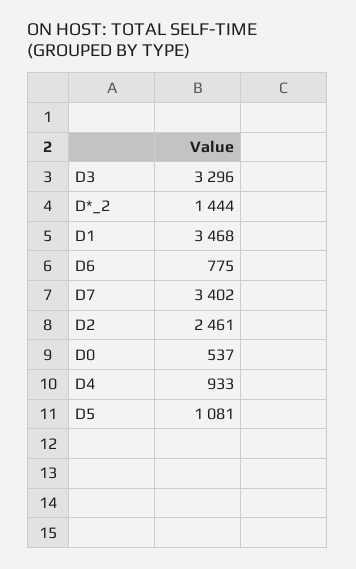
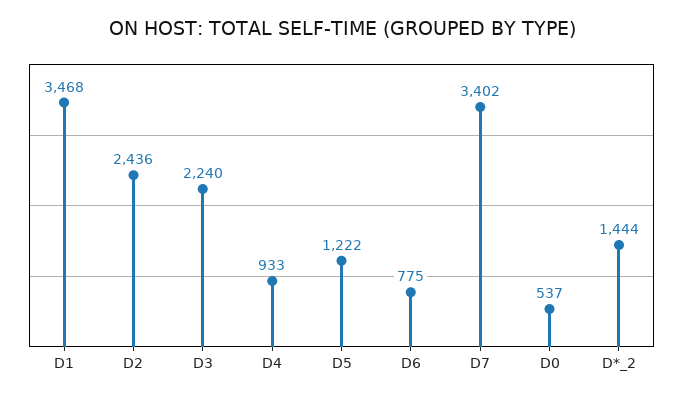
D3: 3296 -> 2240
D2: 2461 -> 2436
D5: 1081 -> 1222

